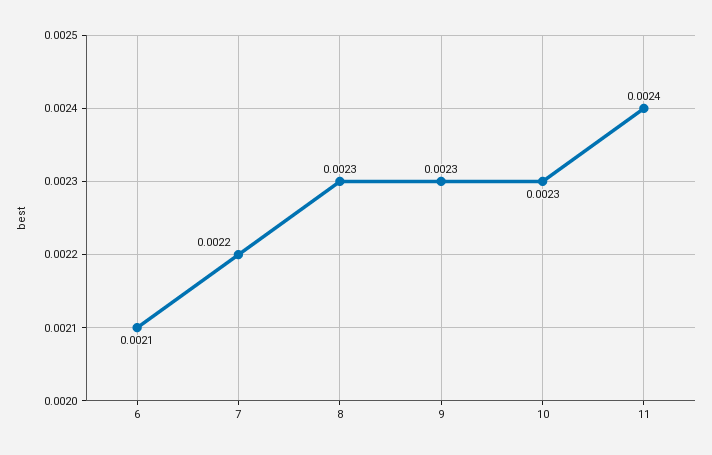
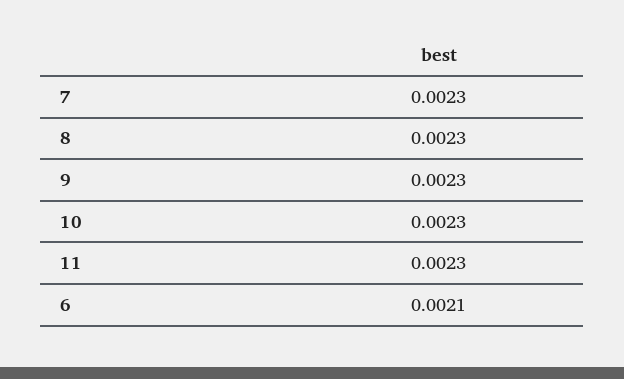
7: 0.0022 -> 0.0023
11: 0.0024 -> 0.0023

